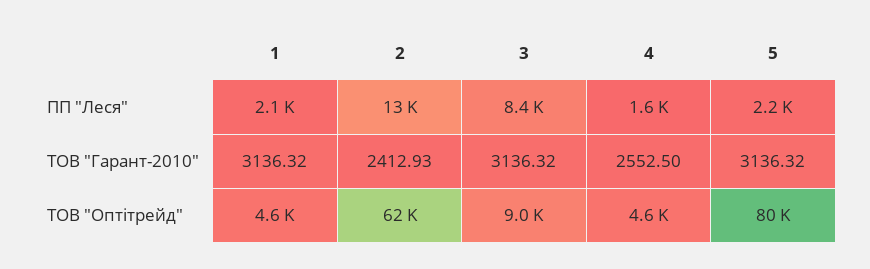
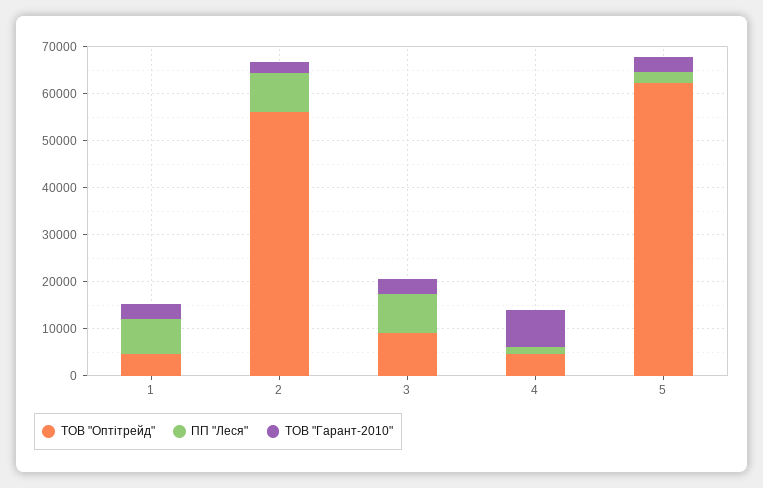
ПП "Леся", 1: 2100 -> 8000
ПП "Леся", 2: 13000 -> 8000
ТОВ "Гарант-2010", 4: 2552.5 -> 8000
ТОВ "Оптітрейд", 2: 62000 -> 56000
ТОВ "Оптітрейд", 5: 80000 -> 62000

